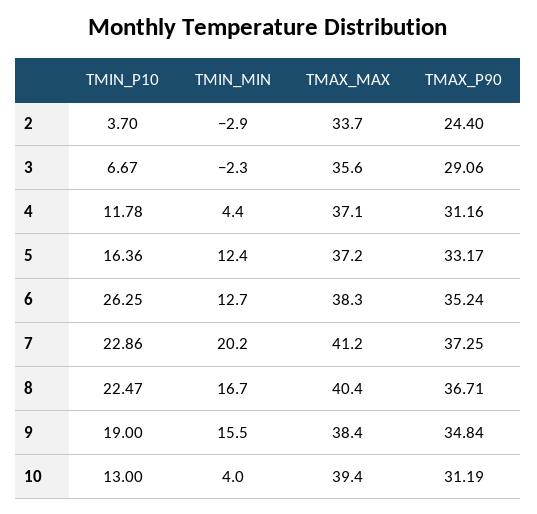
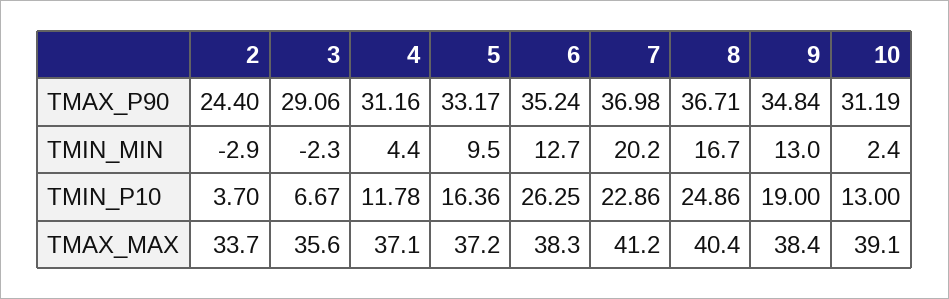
TMIN_MIN, 5: 12.4 -> 9.5
TMAX_P90, 7: 37.25 -> 36.98
TMIN_P10, 8: 22.47 -> 24.86
TMIN_MIN, 9: 15.5 -> 13
TMIN_MIN, 10: 4 -> 2.4
TMAX_MAX, 10: 39.4 -> 39.1

